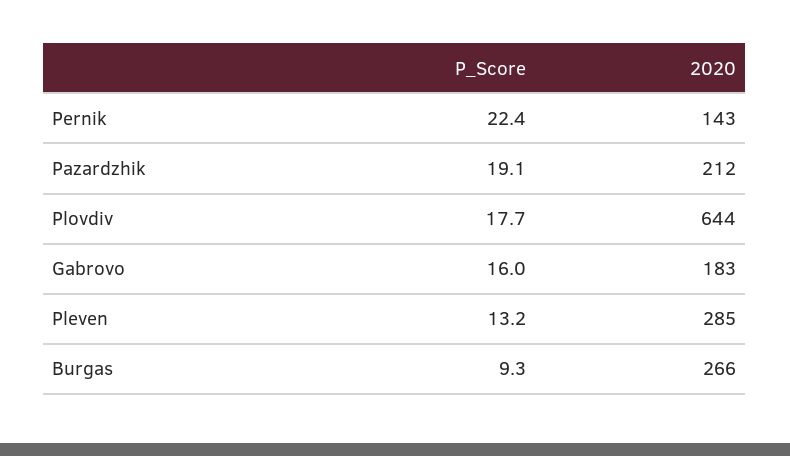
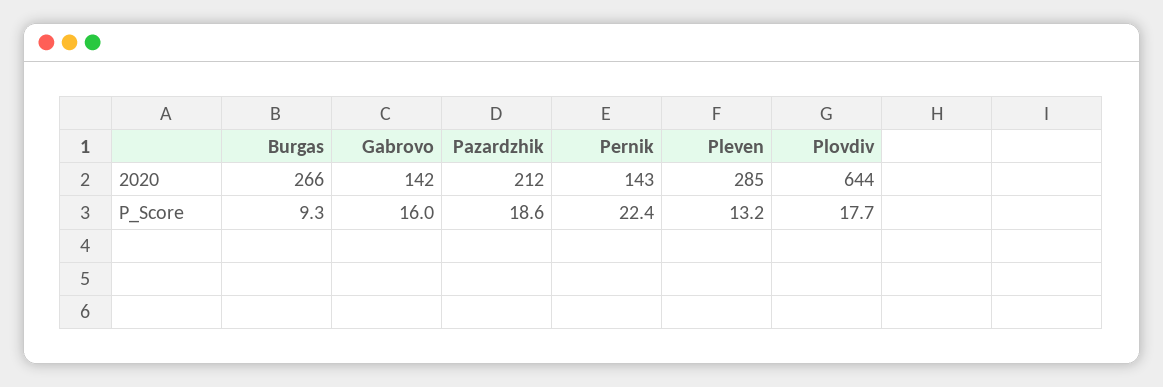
P_Score, Pazardzhik: 19.1 -> 18.6
2020, Gabrovo: 183 -> 142

